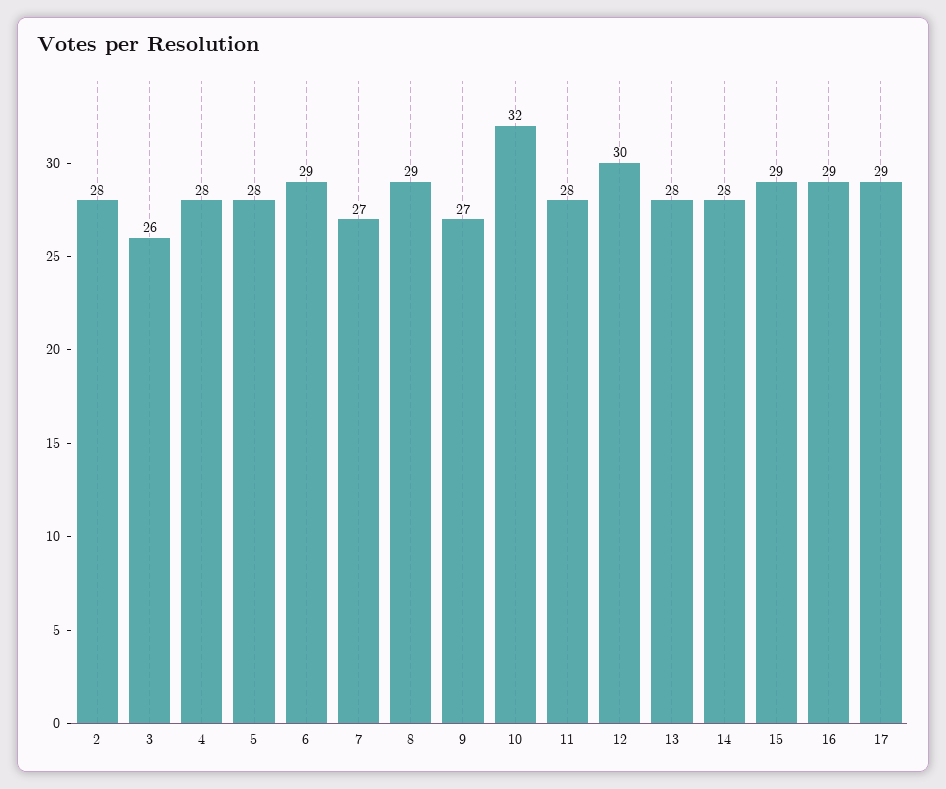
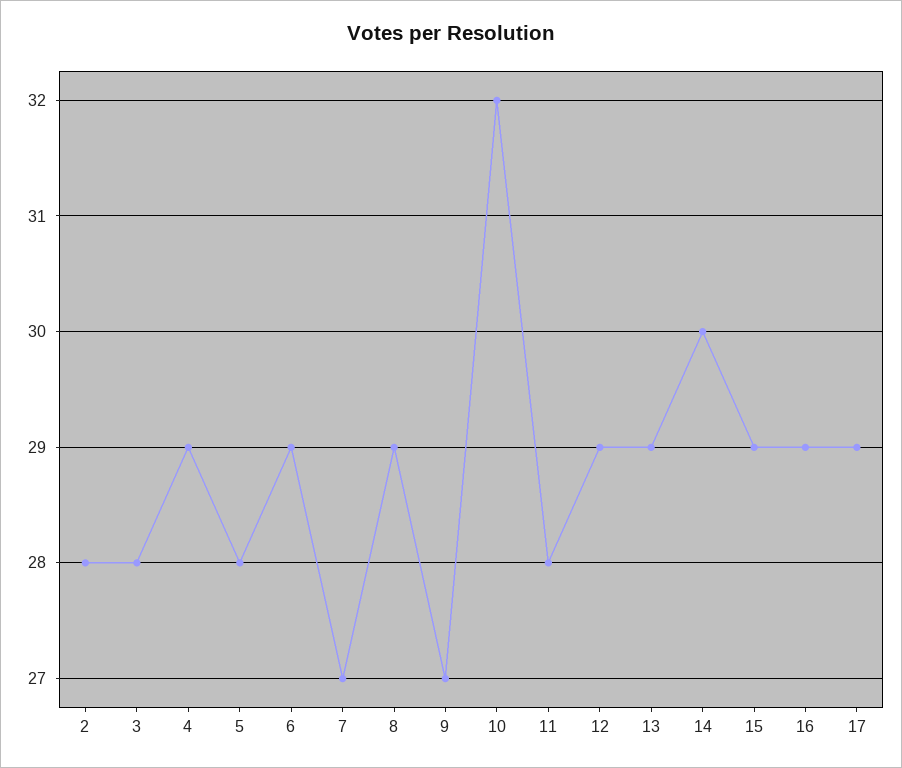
3: 26 -> 28
4: 28 -> 29
12: 30 -> 29
13: 28 -> 29
14: 28 -> 30

